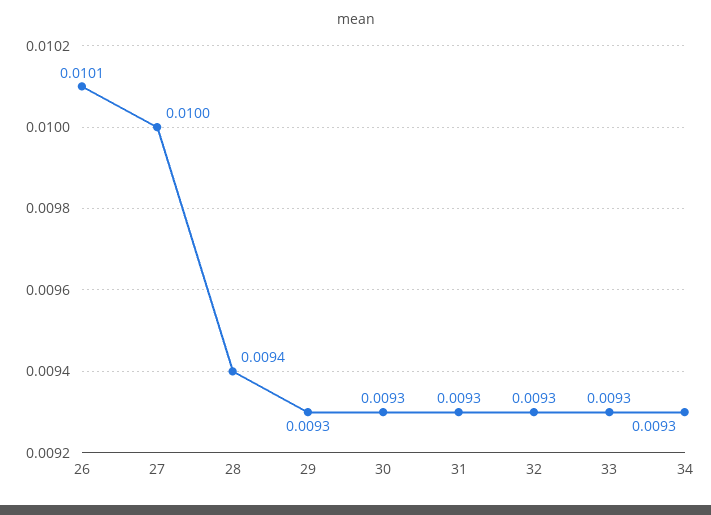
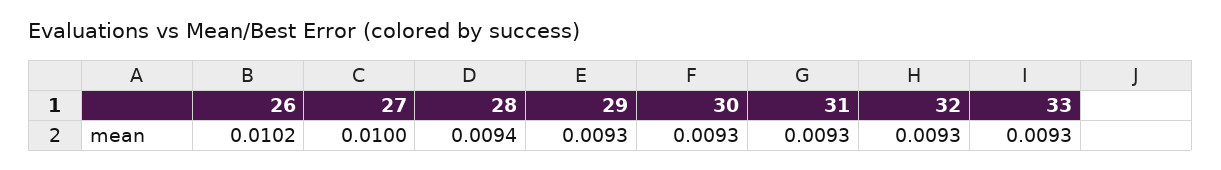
26: 0.0101 -> 0.0102
34: 0.0093 -> none

